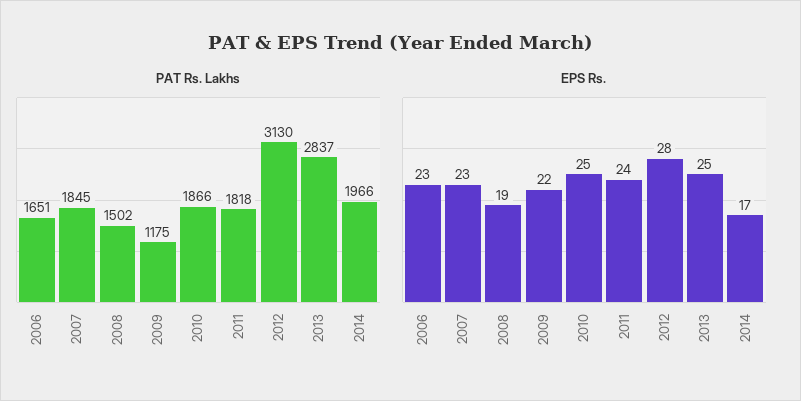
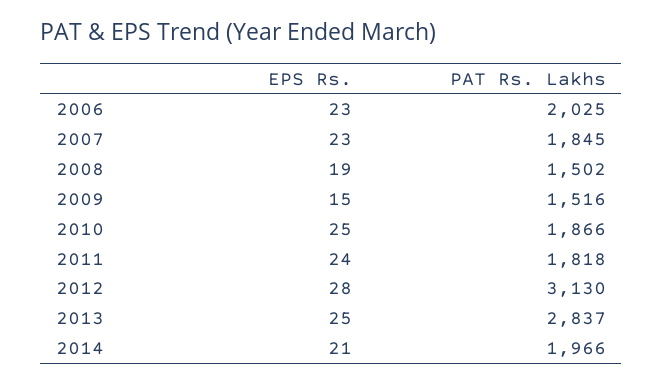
PAT Rs. Lakhs, 2006: 1651 -> 2025
PAT Rs. Lakhs, 2009: 1175 -> 1516
EPS Rs., 2009: 22 -> 15
EPS Rs., 2014: 17 -> 21

